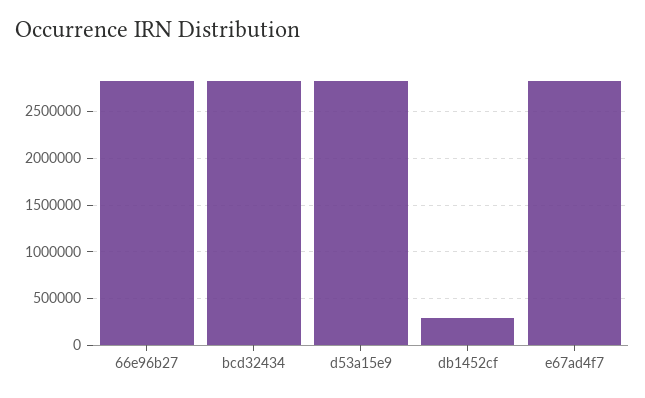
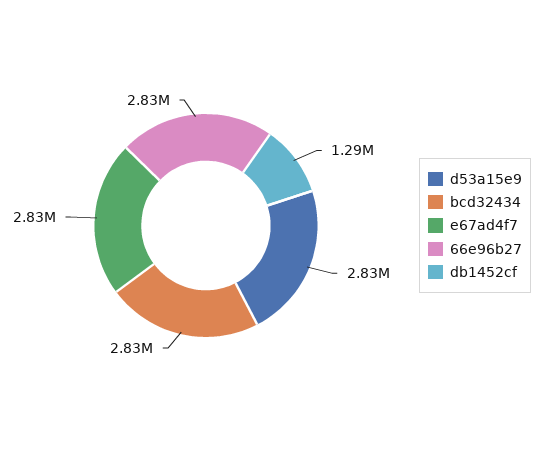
db1452cf: 300000 -> 1290000

